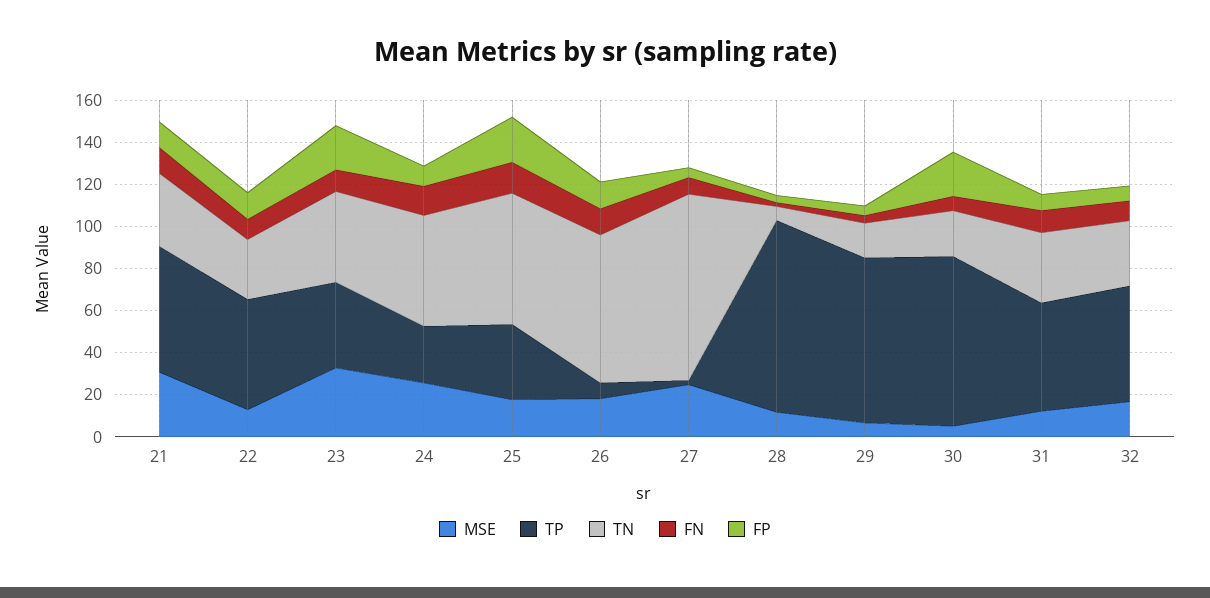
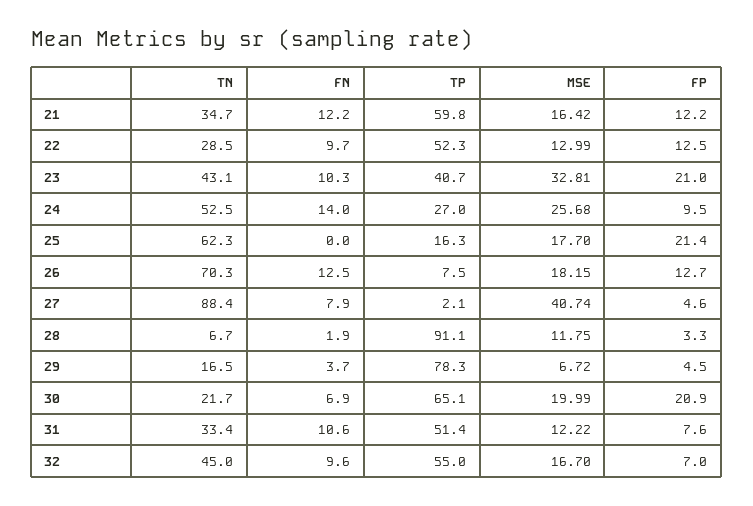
MSE, 21: 30 -> 16.42
TP, 25: 35 -> 16.3
FN, 25: 15 -> 0
MSE, 27: 25 -> 40.74
MSE, 30: 5 -> 19.99
TP, 30: 80 -> 65.1
TN, 32: 30 -> 45

